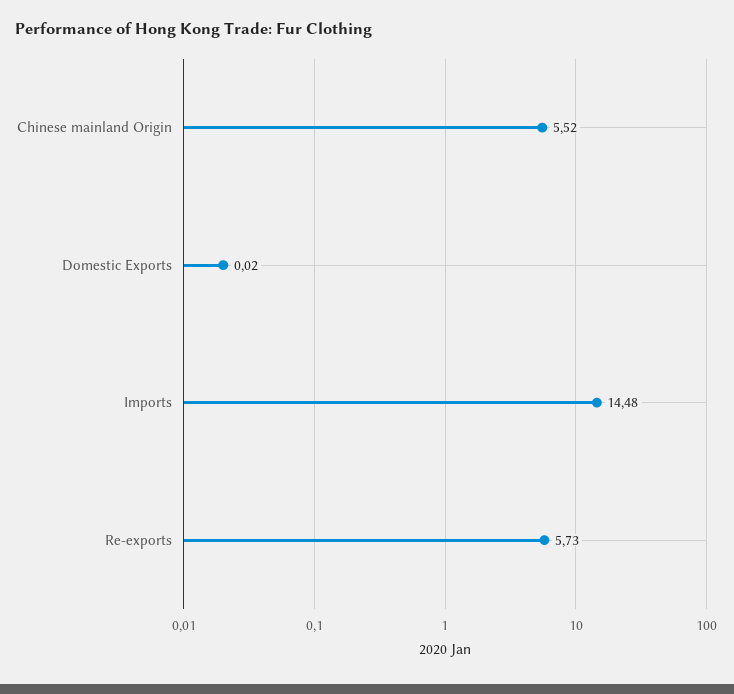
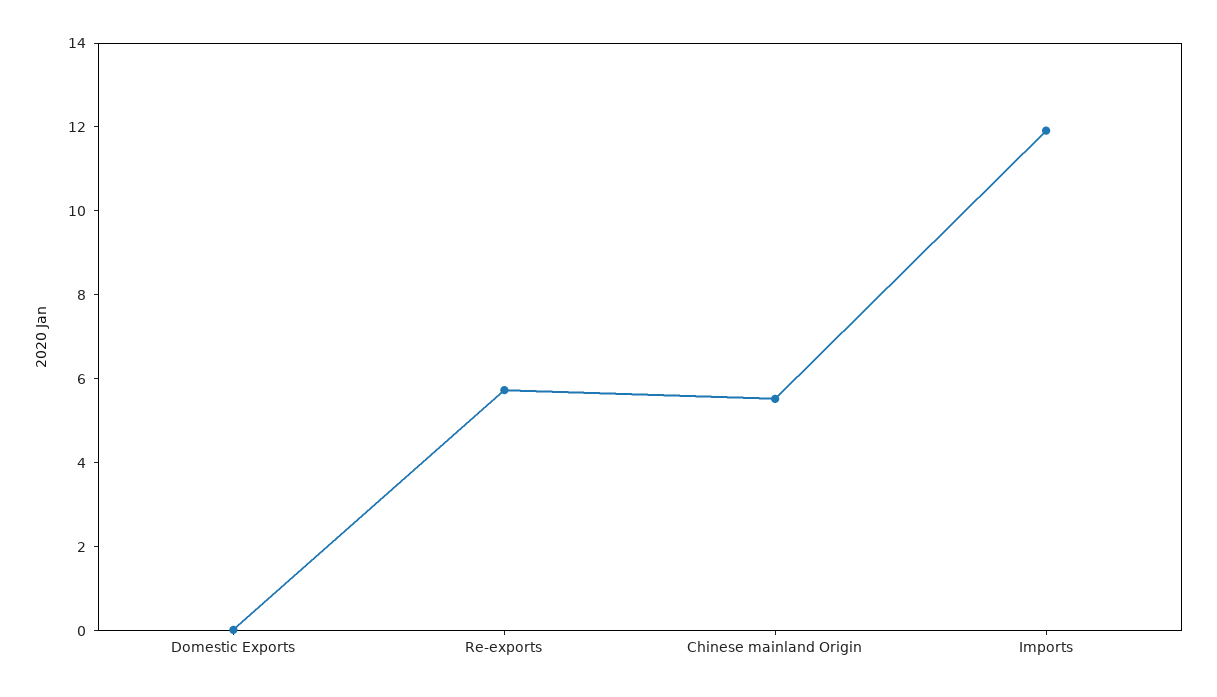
Imports: 14.48 -> 12

